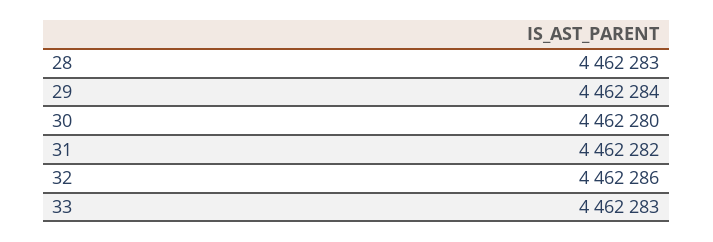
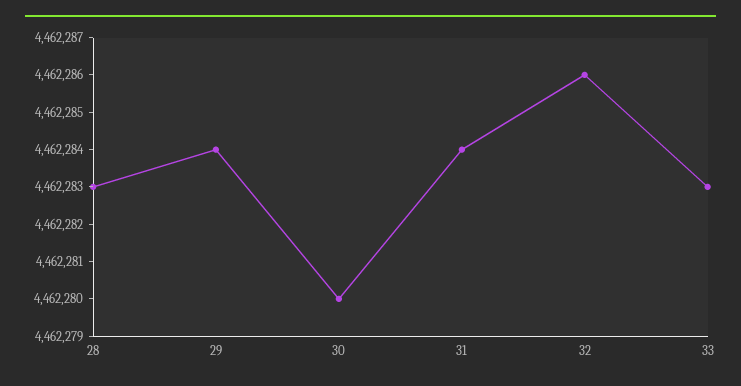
31: 4462282 -> 4462284

